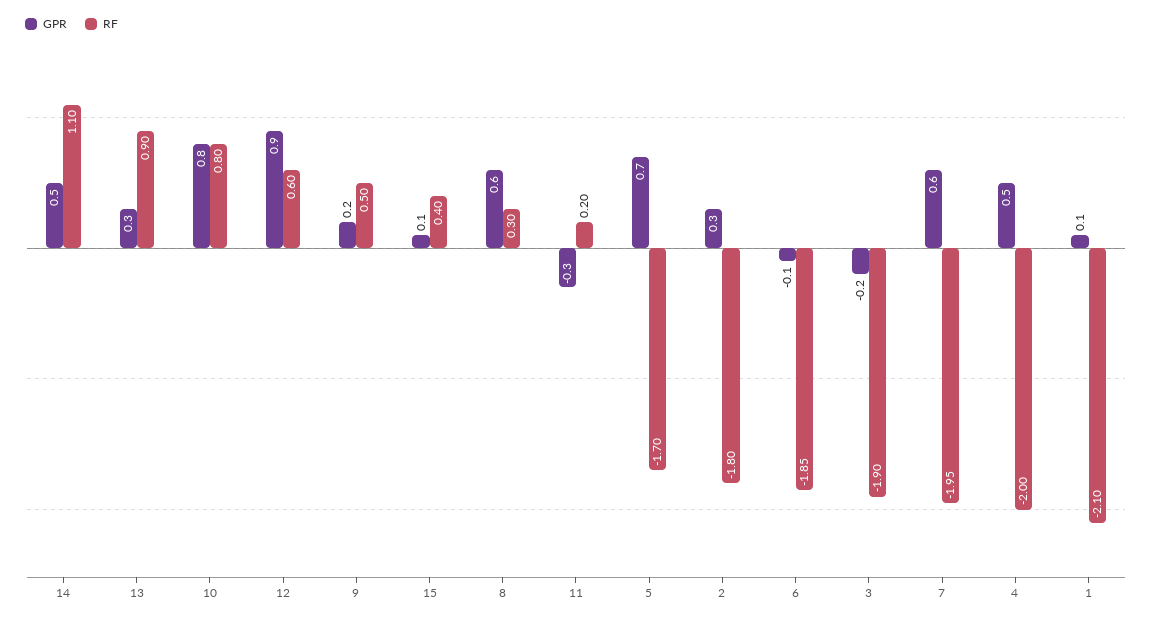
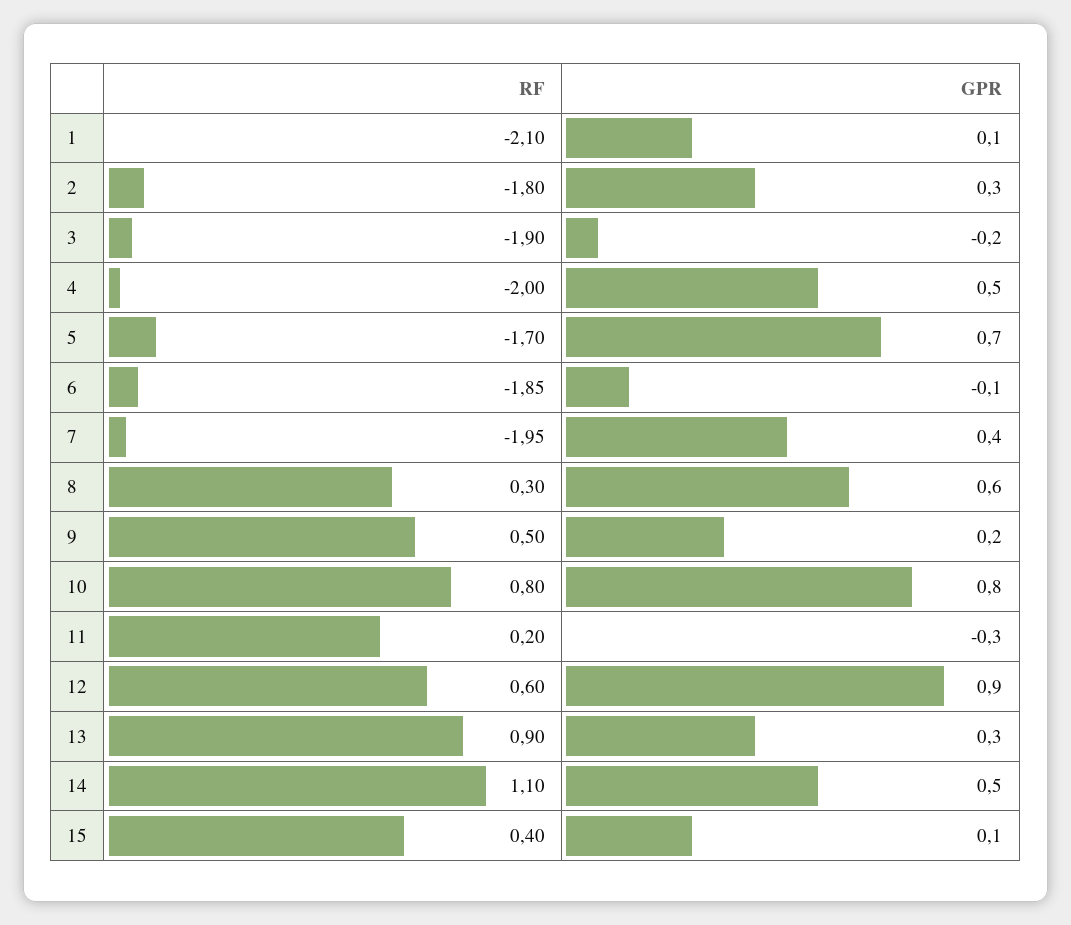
GPR, 7: 0.6 -> 0.4

